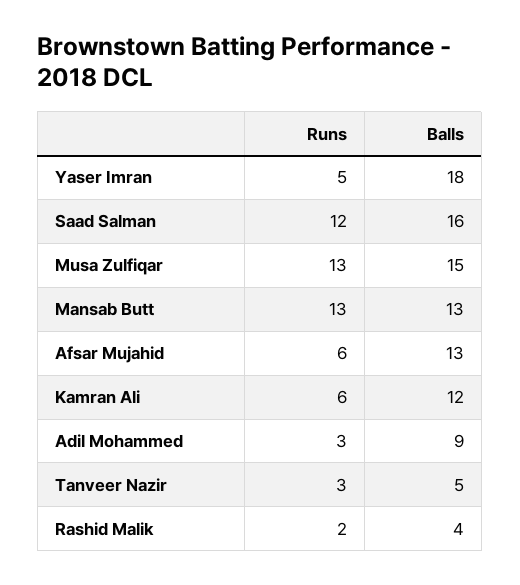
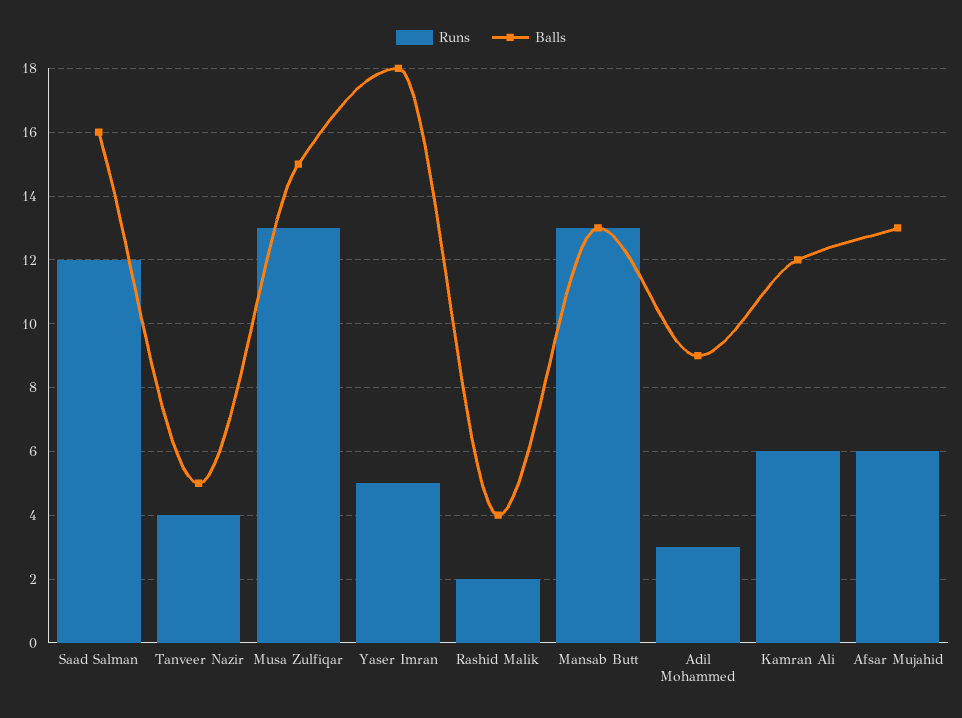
Runs, Tanveer Nazir: 3 -> 4

